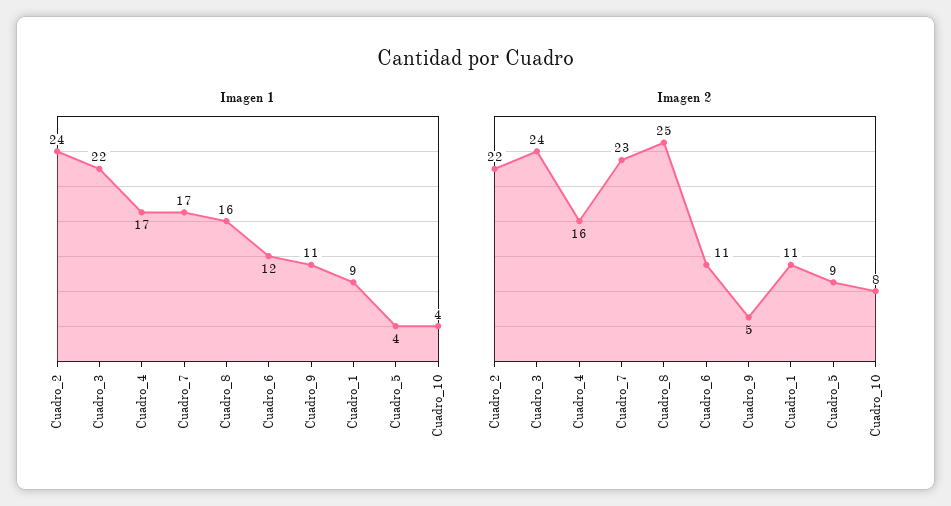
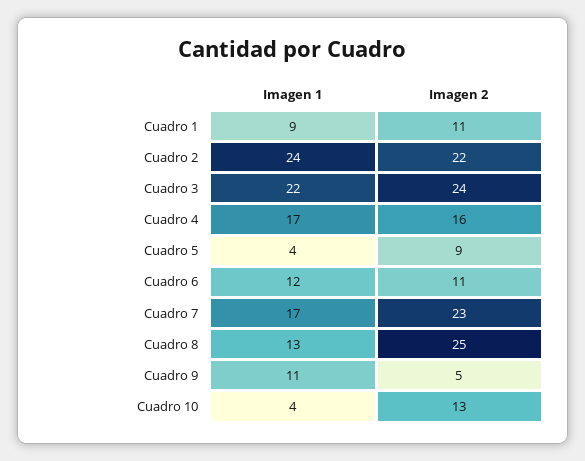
Imagen 1, Cuadro_8: 16 -> 13
Imagen 2, Cuadro_10: 8 -> 13

